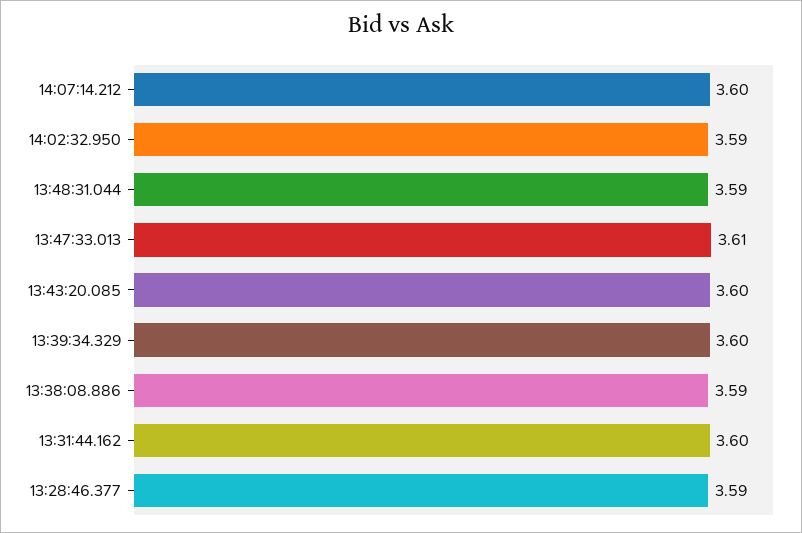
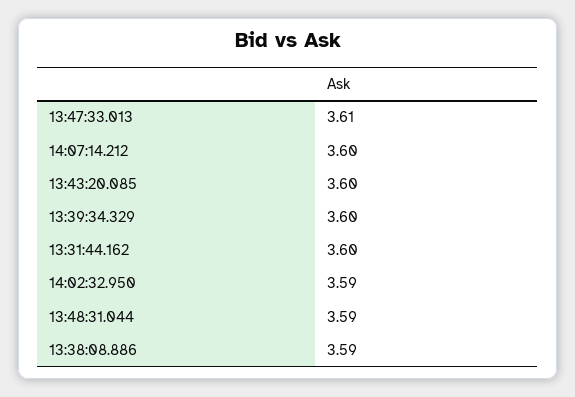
13:28:46.377: 3.59 -> none

